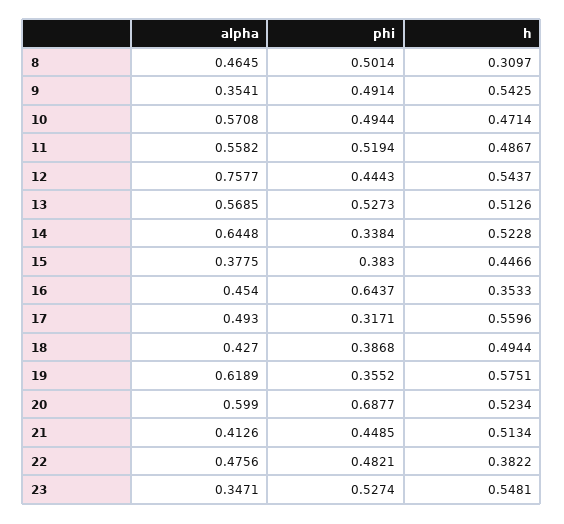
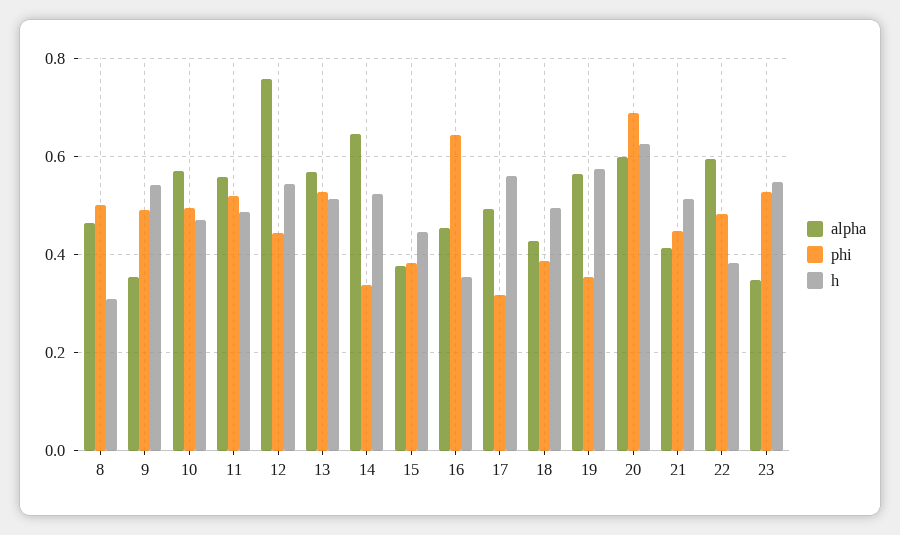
alpha, 19: 0.6189 -> 0.56
h, 20: 0.5234 -> 0.62
alpha, 22: 0.4756 -> 0.6

